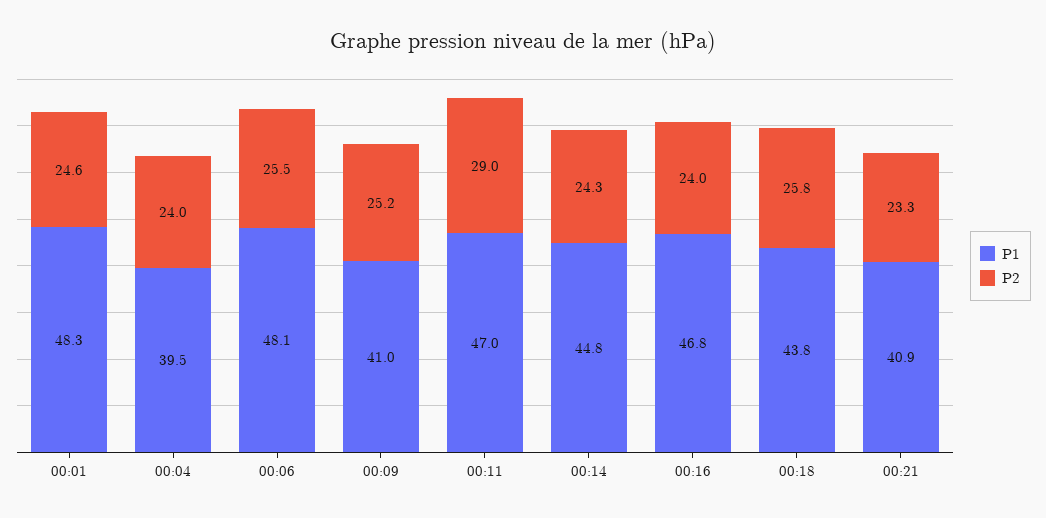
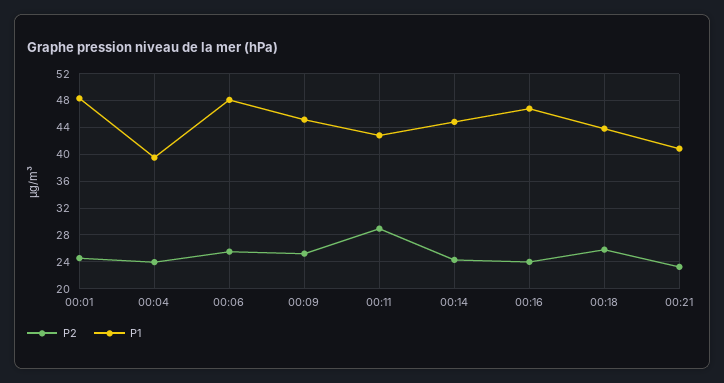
P1, 00:09: 41 -> 45
P1, 00:11: 47 -> 43

